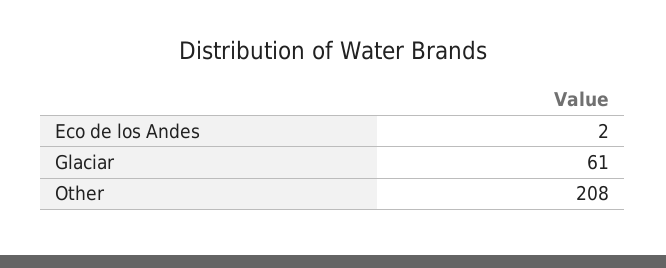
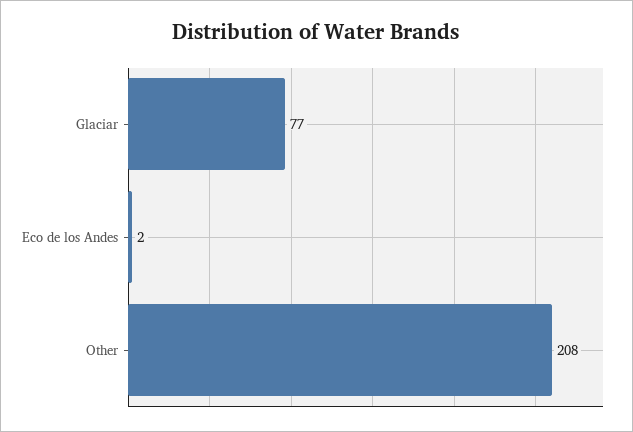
Glaciar: 61 -> 77

